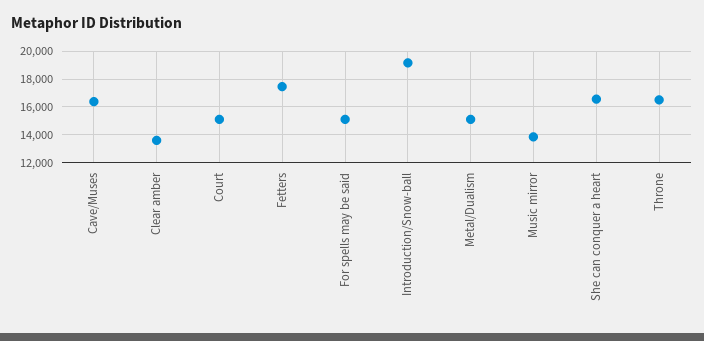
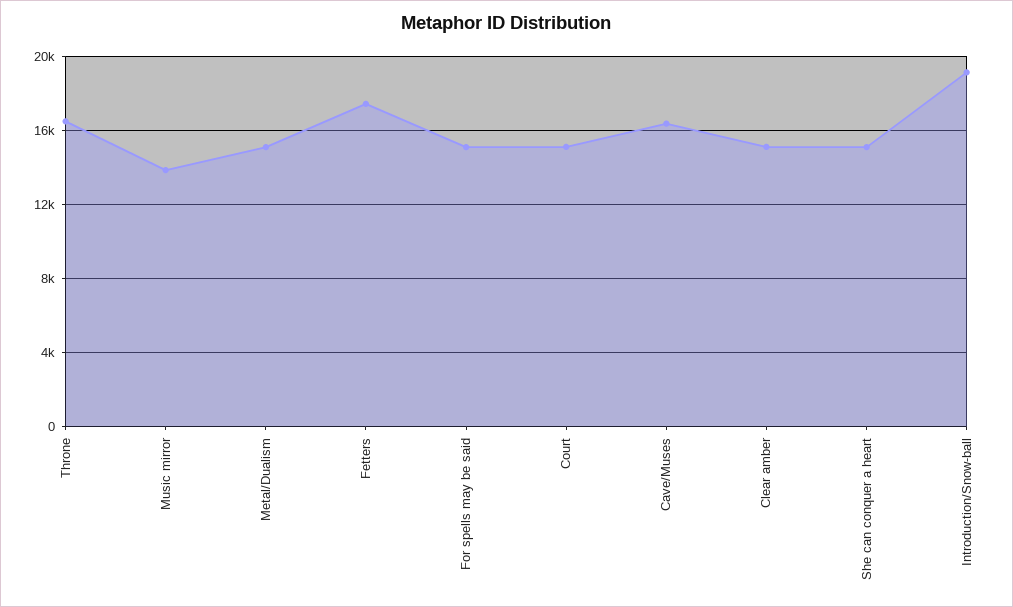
Clear amber: 13500 -> 15000
She can conquer a heart: 16500 -> 15000

